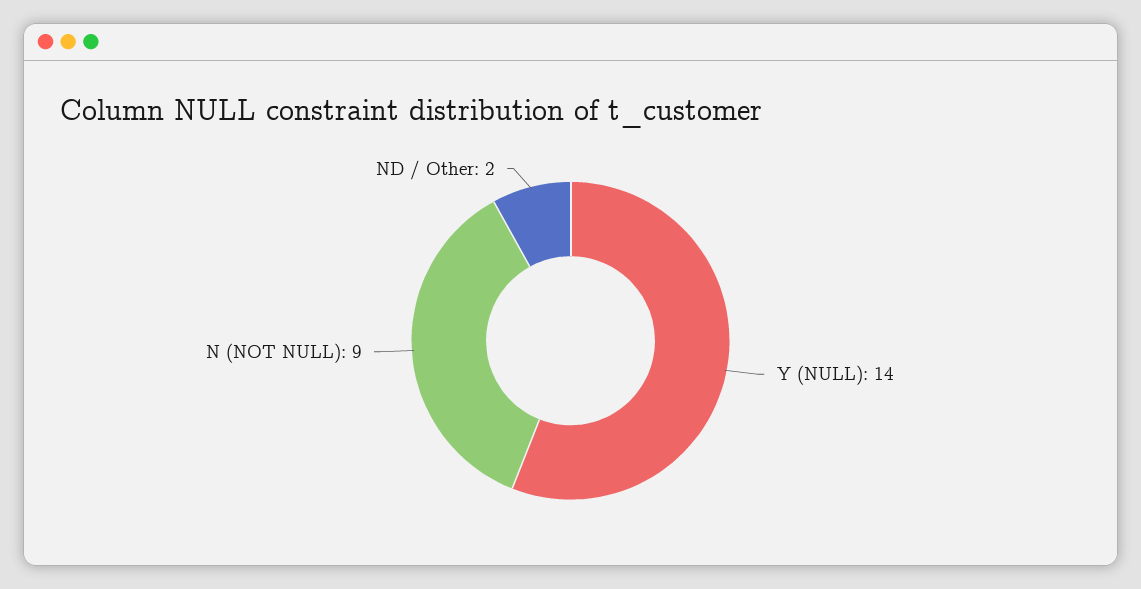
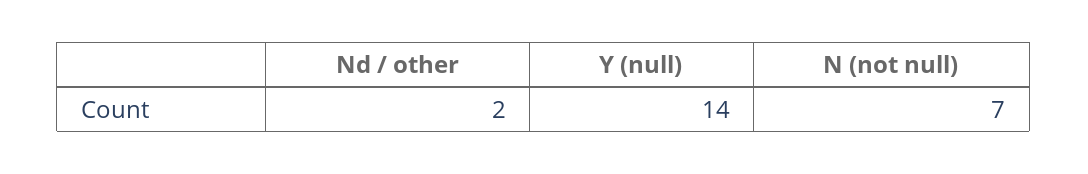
N (NOT NULL): 9 -> 7

